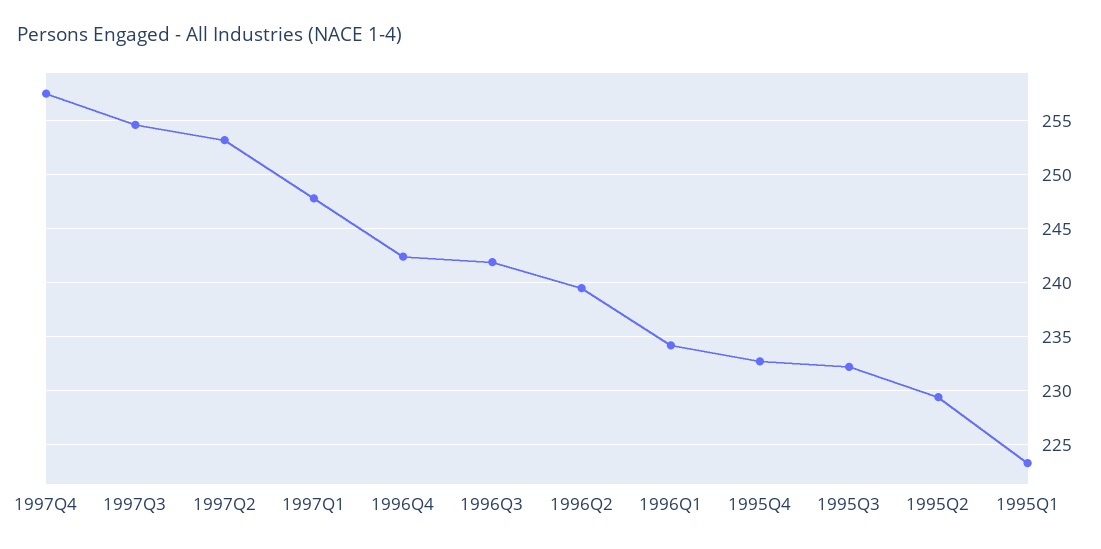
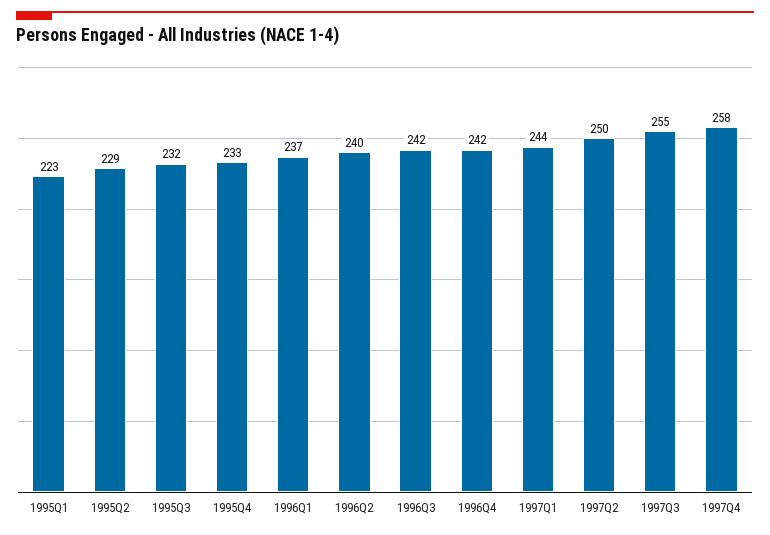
1997Q2: 253 -> 250
1997Q1: 248 -> 244
1996Q1: 234 -> 237

